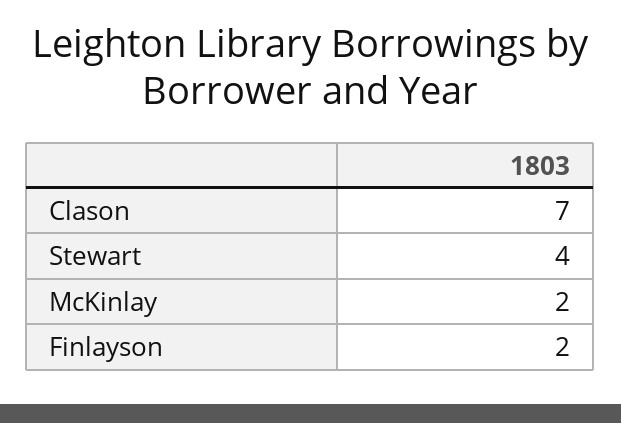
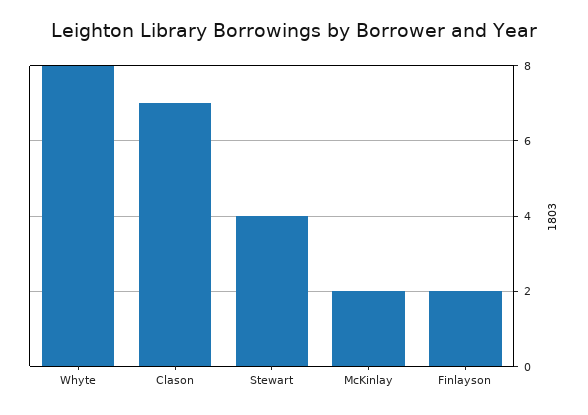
Whyte: none -> 8

